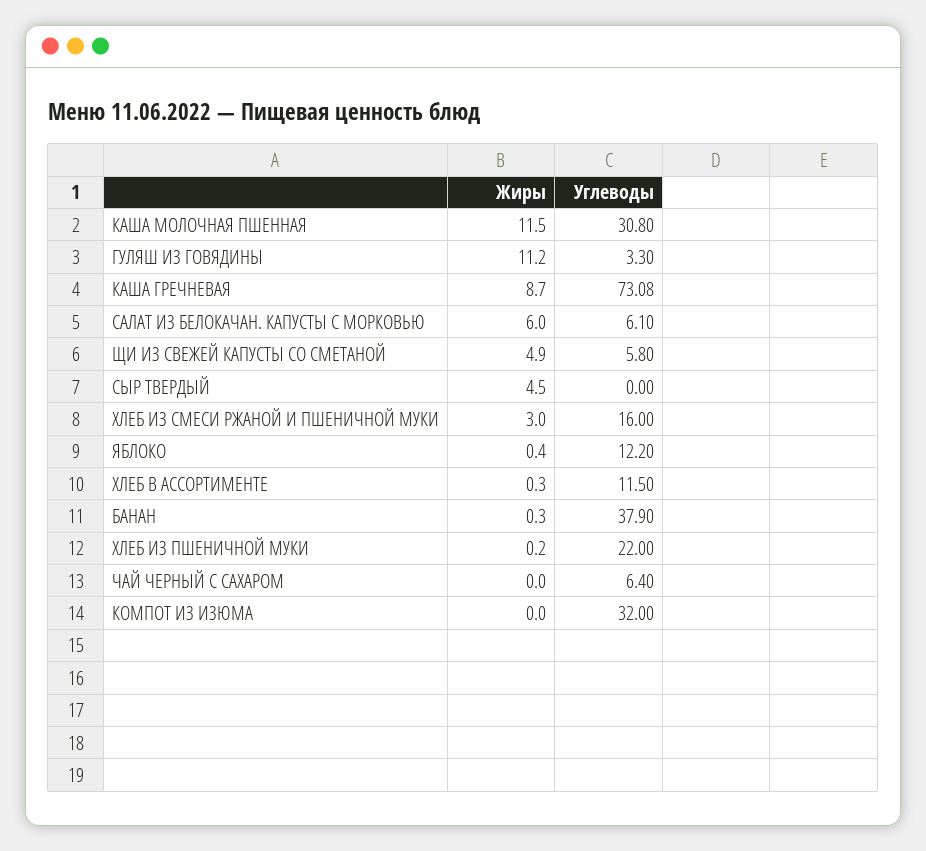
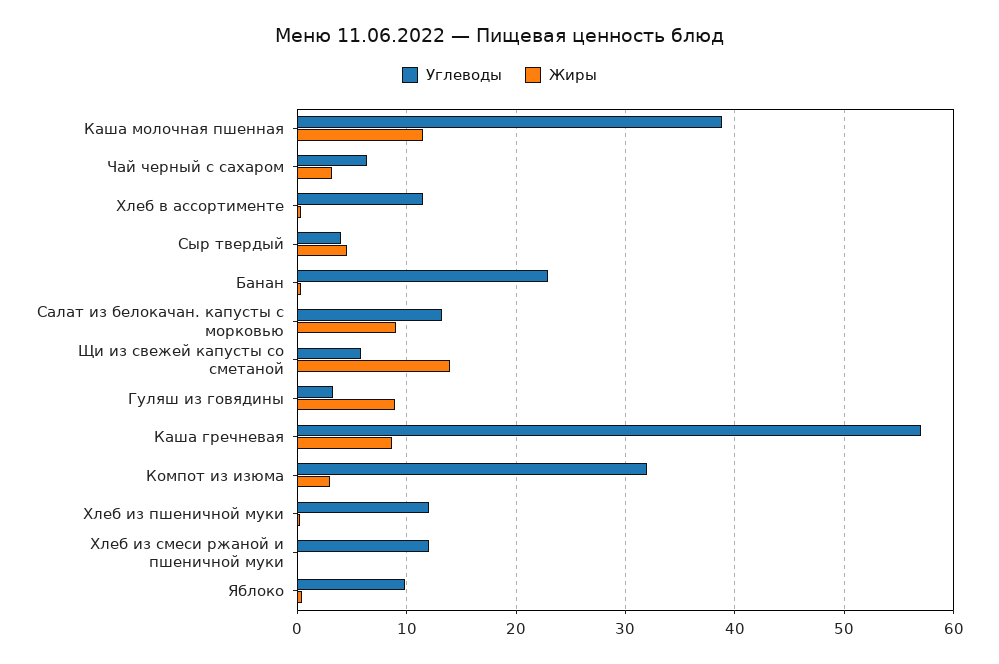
Углеводы, КАША МОЛОЧНАЯ ПШЕННАЯ: 30.8 -> 39
Жиры, ГУЛЯШ ИЗ ГОВЯДИНЫ: 11.2 -> 9
Углеводы, КАША ГРЕЧНЕВАЯ: 73.08 -> 57
Жиры, САЛАТ ИЗ БЕЛОКАЧАН. КАПУСТЫ С МОРКОВЬЮ: 6 -> 9
Углеводы, САЛАТ ИЗ БЕЛОКАЧАН. КАПУСТЫ С МОРКОВЬЮ: 6.1 -> 13
Жиры, ЩИ ИЗ СВЕЖЕЙ КАПУСТЫ СО СМЕТАНОЙ: 4.9 -> 14
Углеводы, СЫР ТВЕРДЫЙ: 0 -> 4
Жиры, ХЛЕБ ИЗ СМЕСИ РЖАНОЙ И ПШЕНИЧНОЙ МУКИ: 3 -> 0
Углеводы, ХЛЕБ ИЗ СМЕСИ РЖАНОЙ И ПШЕНИЧНОЙ МУКИ: 16 -> 12
Углеводы, ЯБЛОКО: 12.2 -> 10
Углеводы, БАНАН: 37.9 -> 23
Углеводы, ХЛЕБ ИЗ ПШЕНИЧНОЙ МУКИ: 22 -> 12
Жиры, ЧАЙ ЧЕРНЫЙ С САХАРОМ: 0 -> 3
Жиры, КОМПОТ ИЗ ИЗЮМА: 0 -> 3

